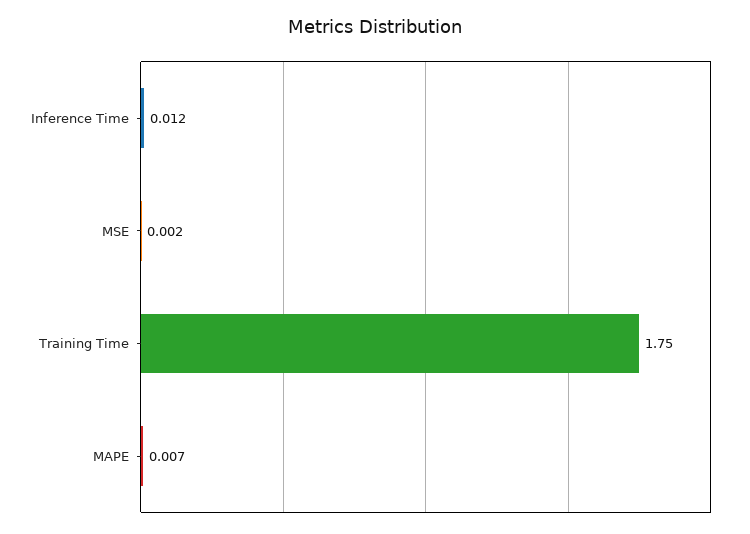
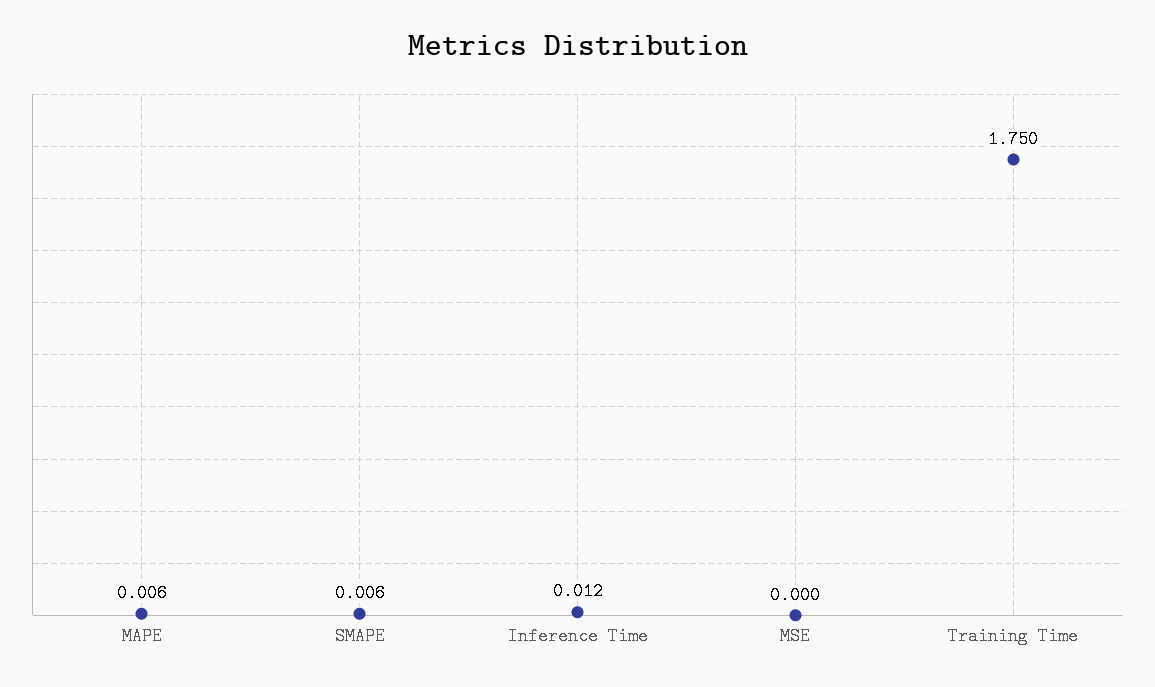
MSE: 0.002 -> 0
MAPE: 0.007 -> 0.006
SMAPE: none -> 0.006

